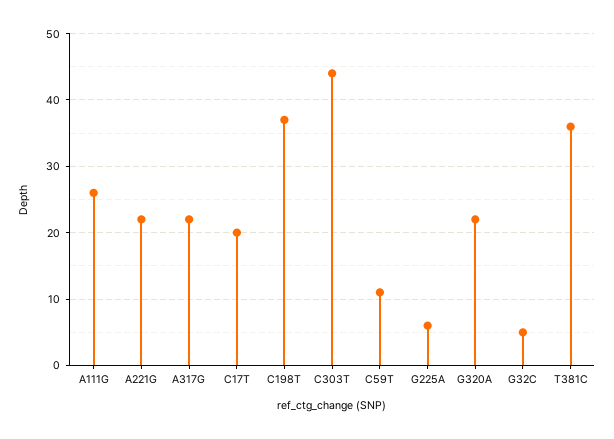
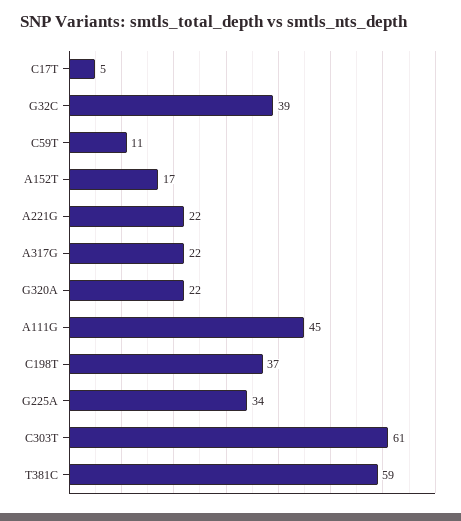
A111G: 26 -> 45
C17T: 20 -> 5
C303T: 44 -> 61
G225A: 6 -> 34
G32C: 5 -> 39
T381C: 36 -> 59
A152T: none -> 17

